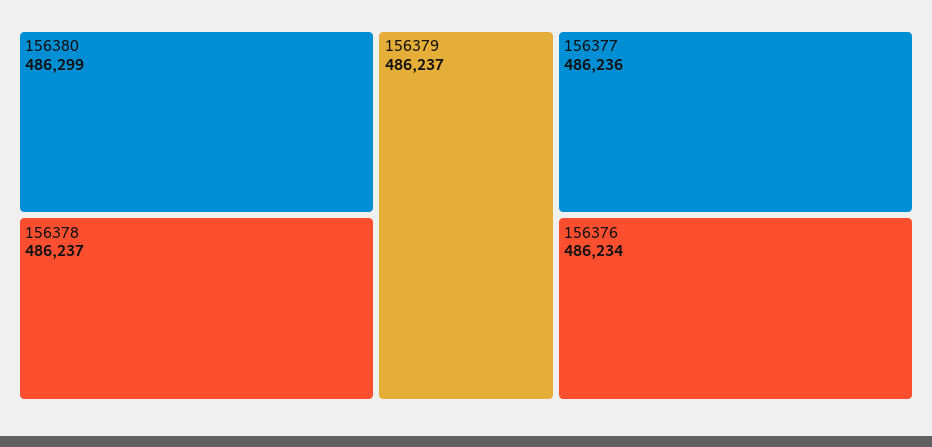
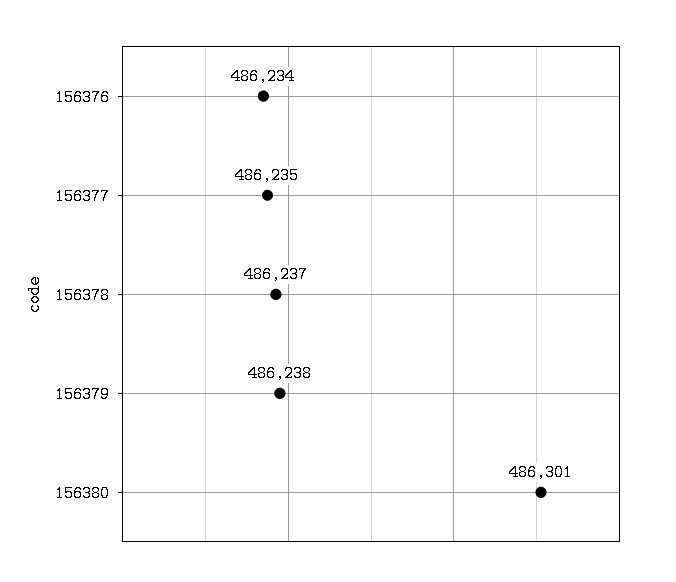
156380: 486299 -> 486301
156379: 486237 -> 486238
156377: 486236 -> 486235

